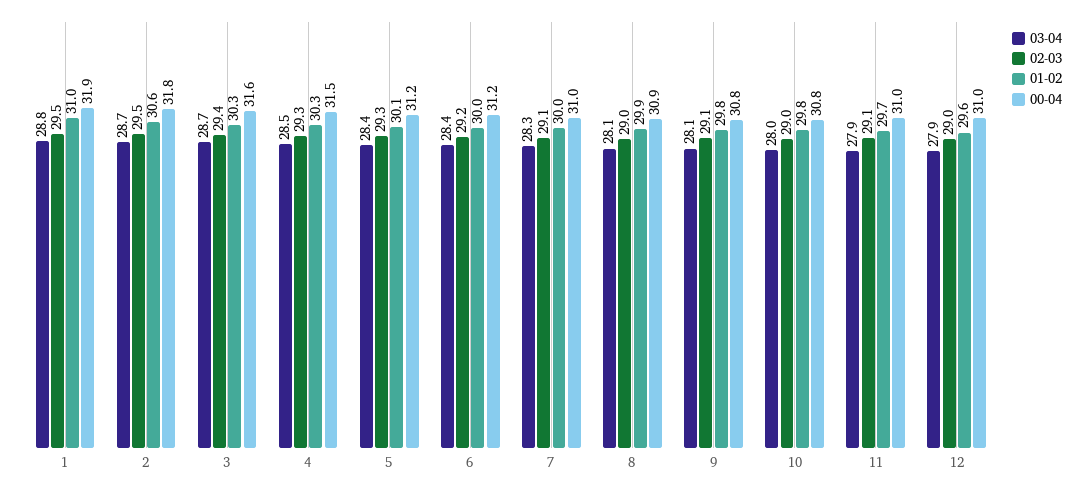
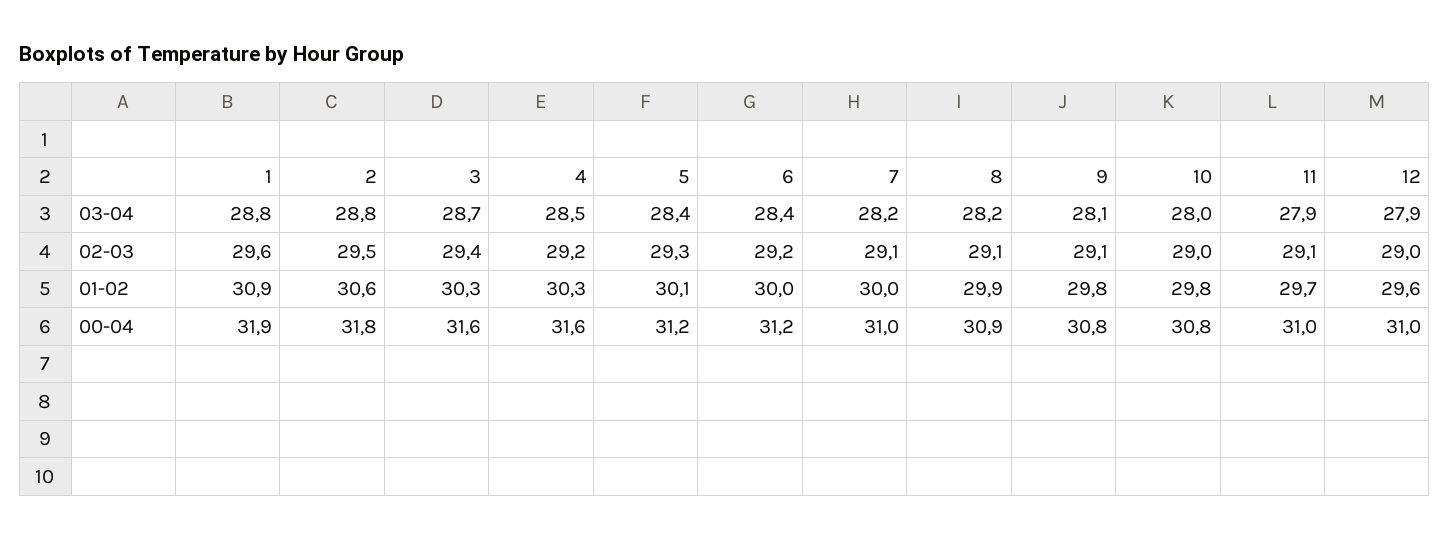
02-03, 1: 29.5 -> 29.6
01-02, 1: 31 -> 30.9
03-04, 2: 28.7 -> 28.8
02-03, 4: 29.3 -> 29.2
00-04, 4: 31.5 -> 31.6
03-04, 7: 28.3 -> 28.2
03-04, 8: 28.1 -> 28.2
02-03, 8: 29 -> 29.1

